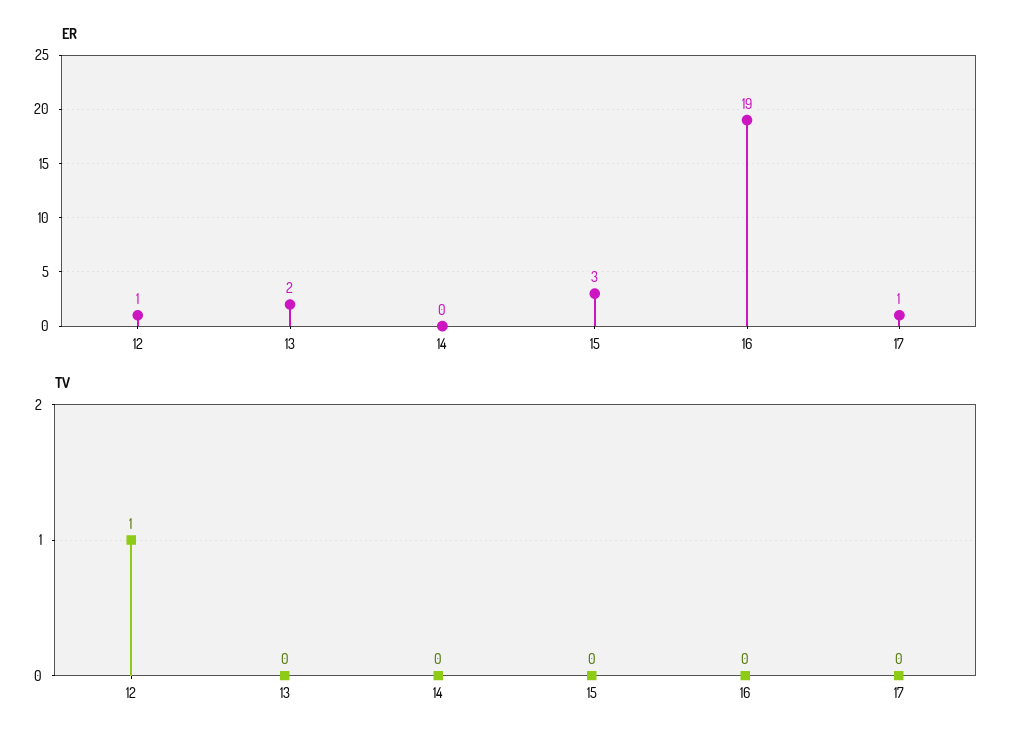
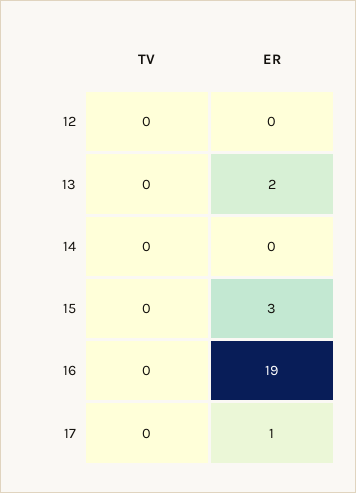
ER, 12: 1 -> 0
TV, 12: 1 -> 0

